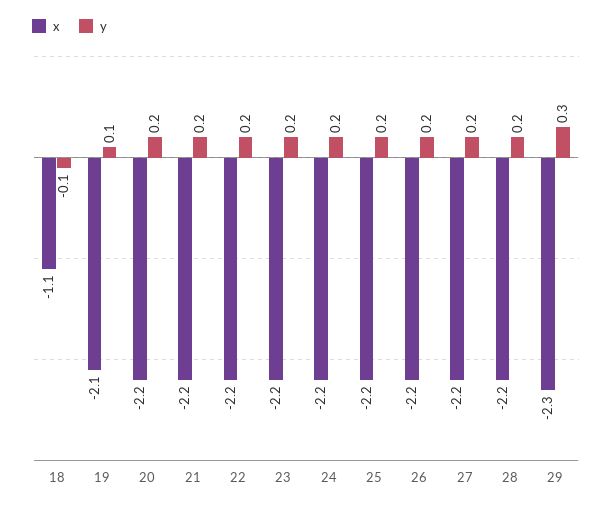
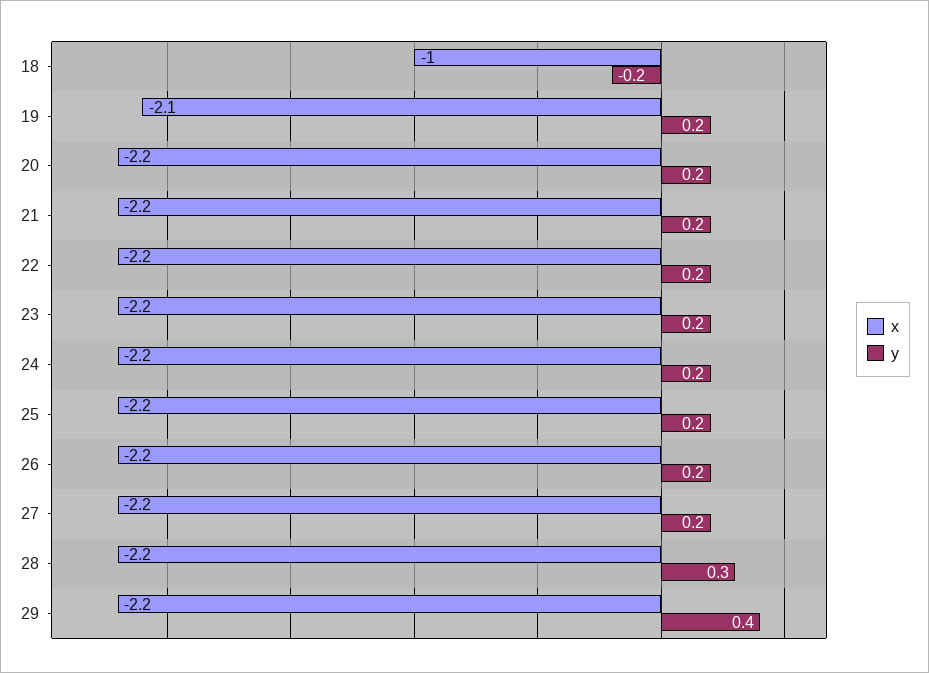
x, 18: -1.1 -> -1
y, 18: -0.1 -> -0.2
y, 19: 0.1 -> 0.2
y, 28: 0.2 -> 0.3
x, 29: -2.3 -> -2.2
y, 29: 0.3 -> 0.4

